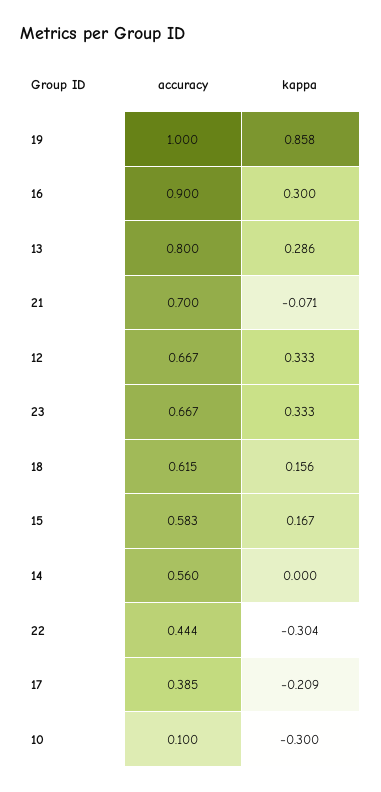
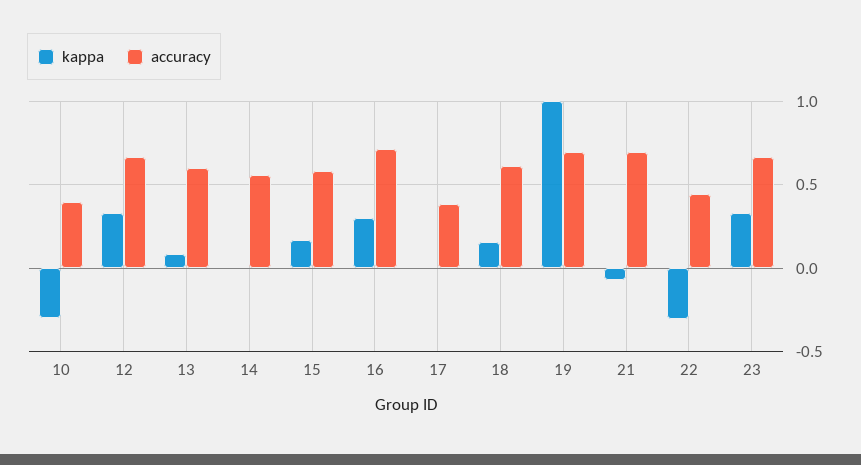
accuracy, 19: 1 -> 0.7
kappa, 19: 0.858 -> 1
accuracy, 16: 0.9 -> 0.7
accuracy, 13: 0.8 -> 0.6
kappa, 13: 0.286 -> 0.1
kappa, 17: -0.209 -> 0
accuracy, 10: 0.1 -> 0.4

